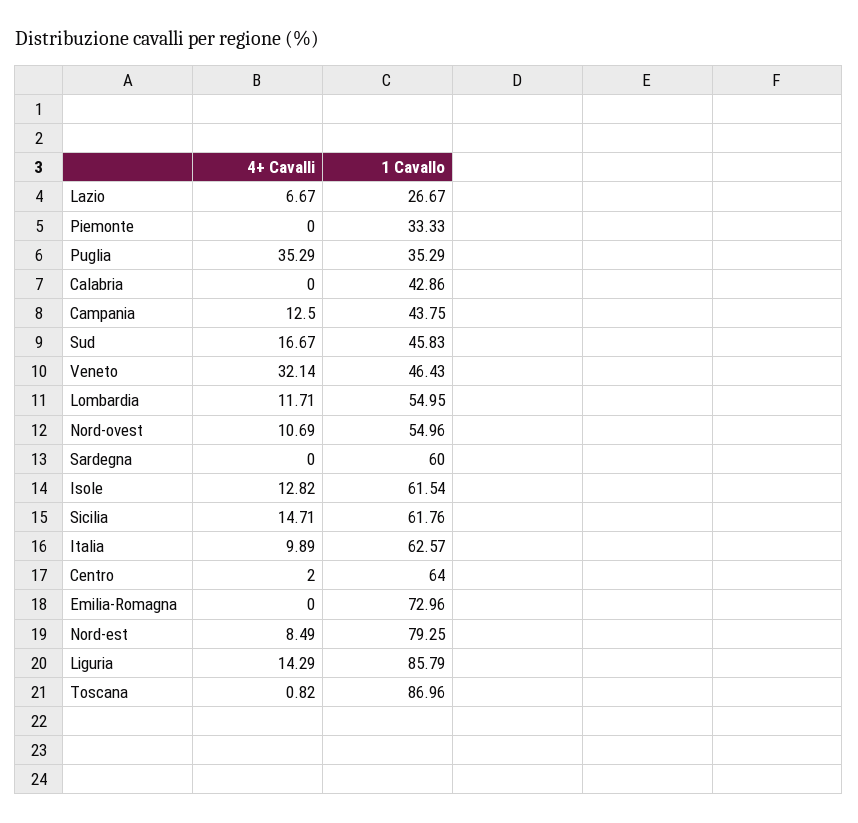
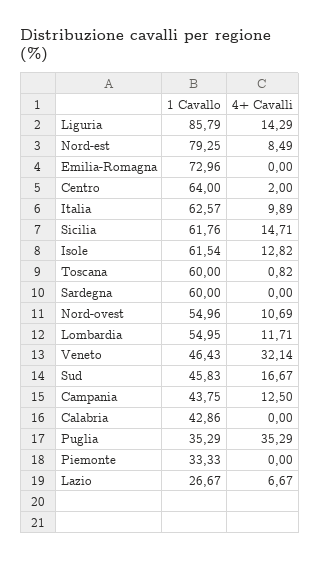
1 Cavallo, Toscana: 86.96 -> 60

